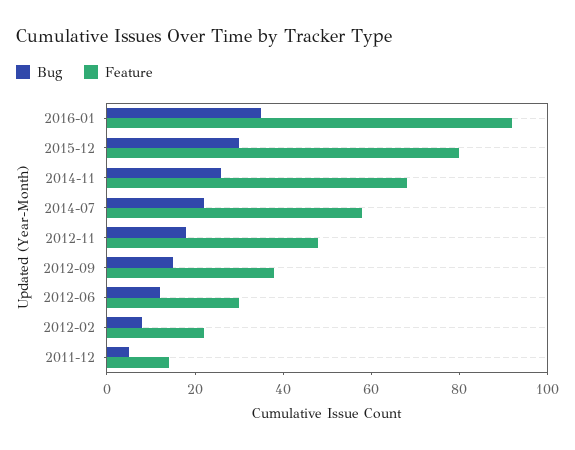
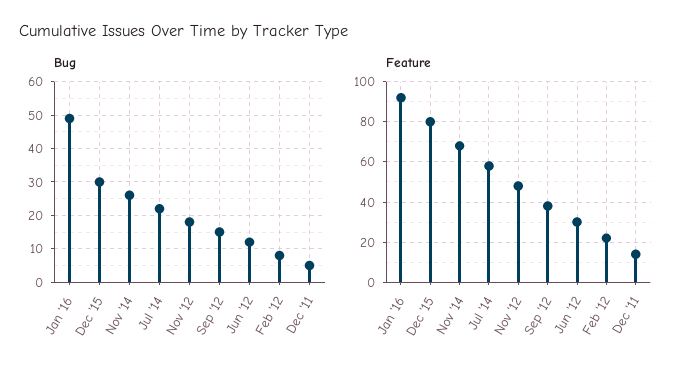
Bug, 2016-01: 35 -> 50

